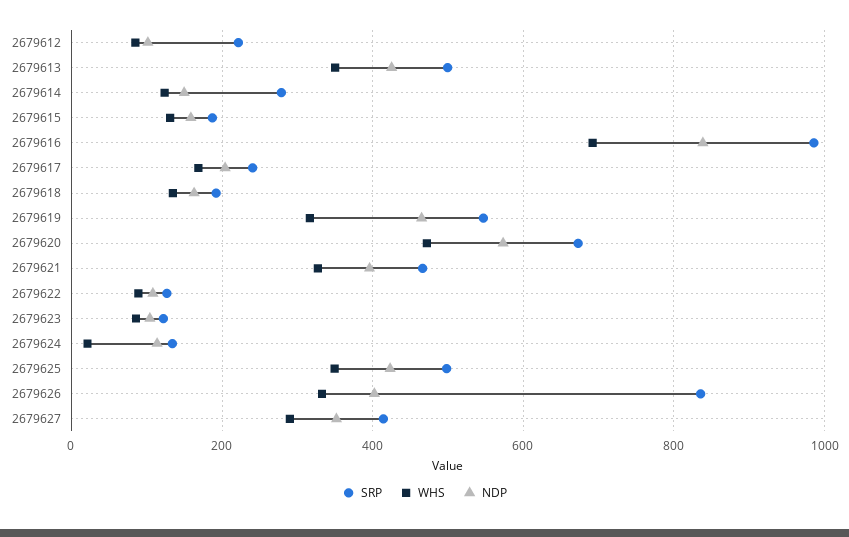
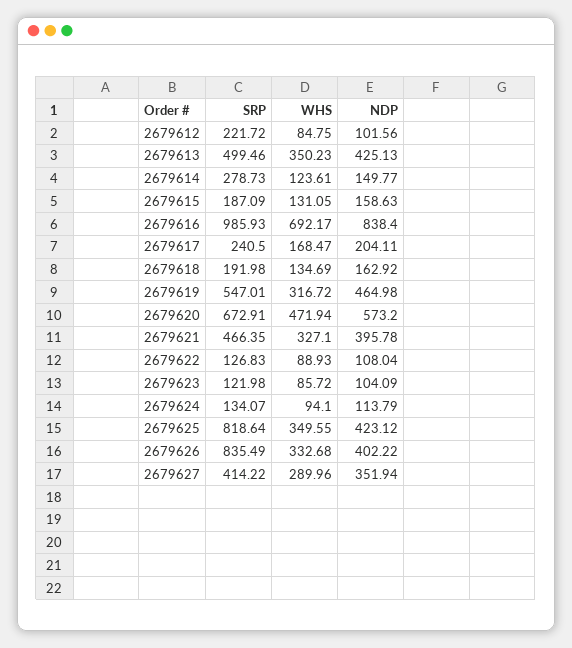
WHS, 2679624: 20 -> 94.1
SRP, 2679625: 500 -> 818.64

